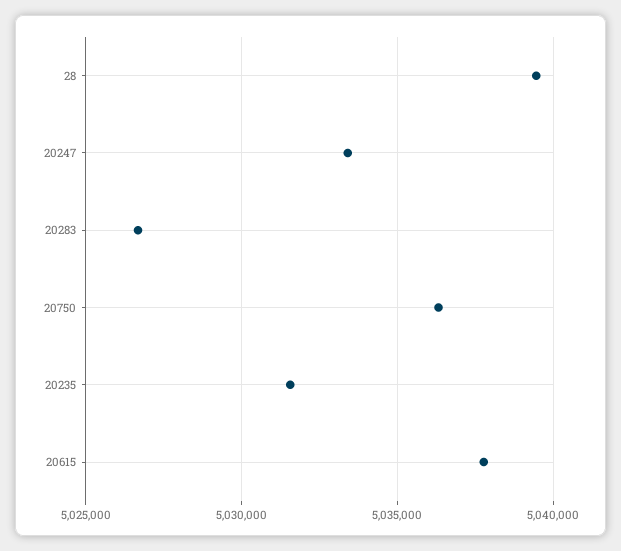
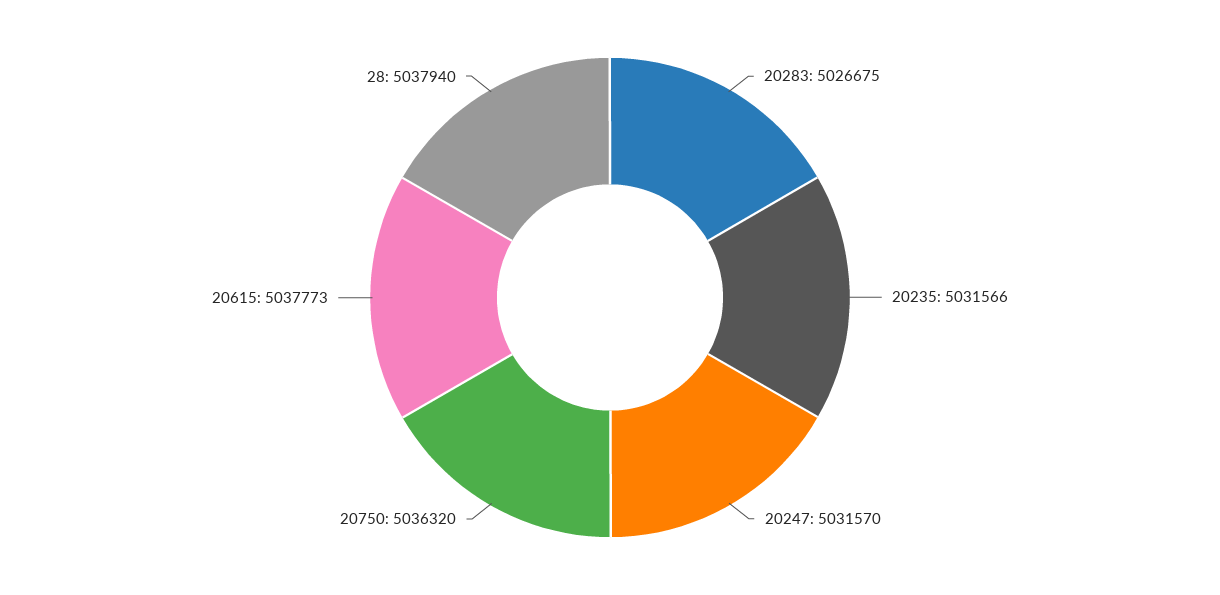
28: 5039500 -> 5037940
20247: 5033500 -> 5031570

